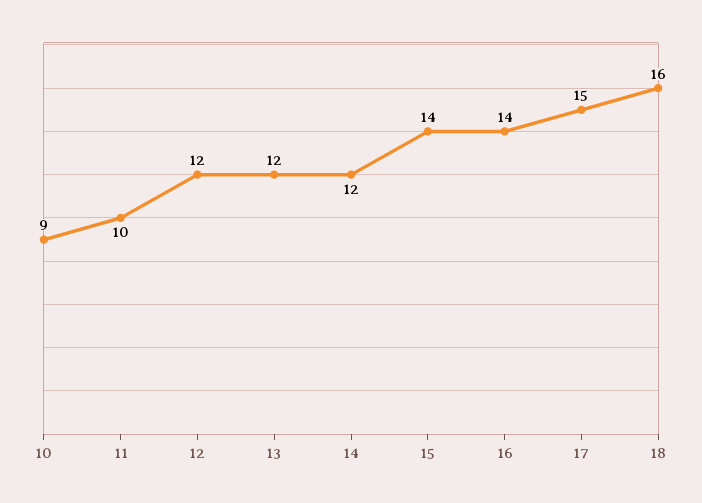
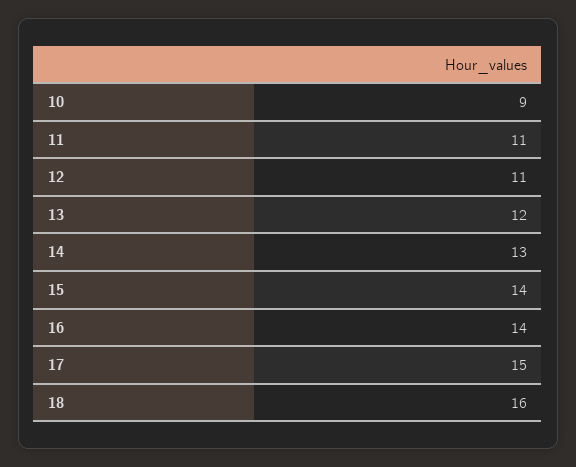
11: 10 -> 11
12: 12 -> 11
14: 12 -> 13

